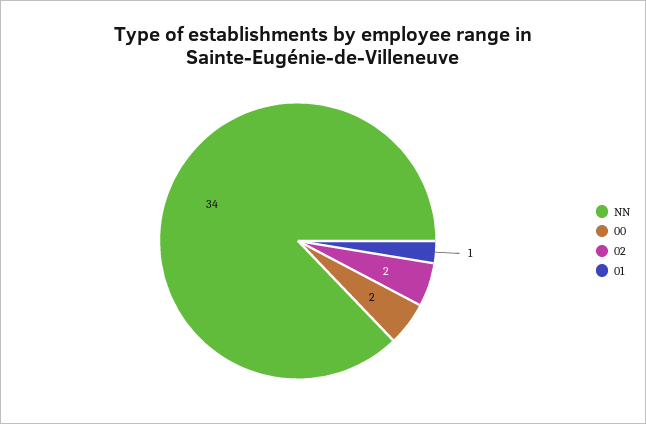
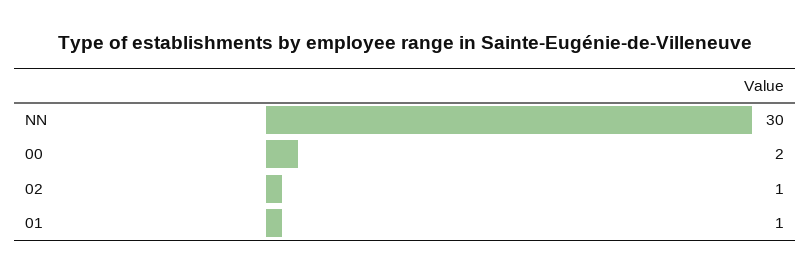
NN: 34 -> 30
02: 2 -> 1

